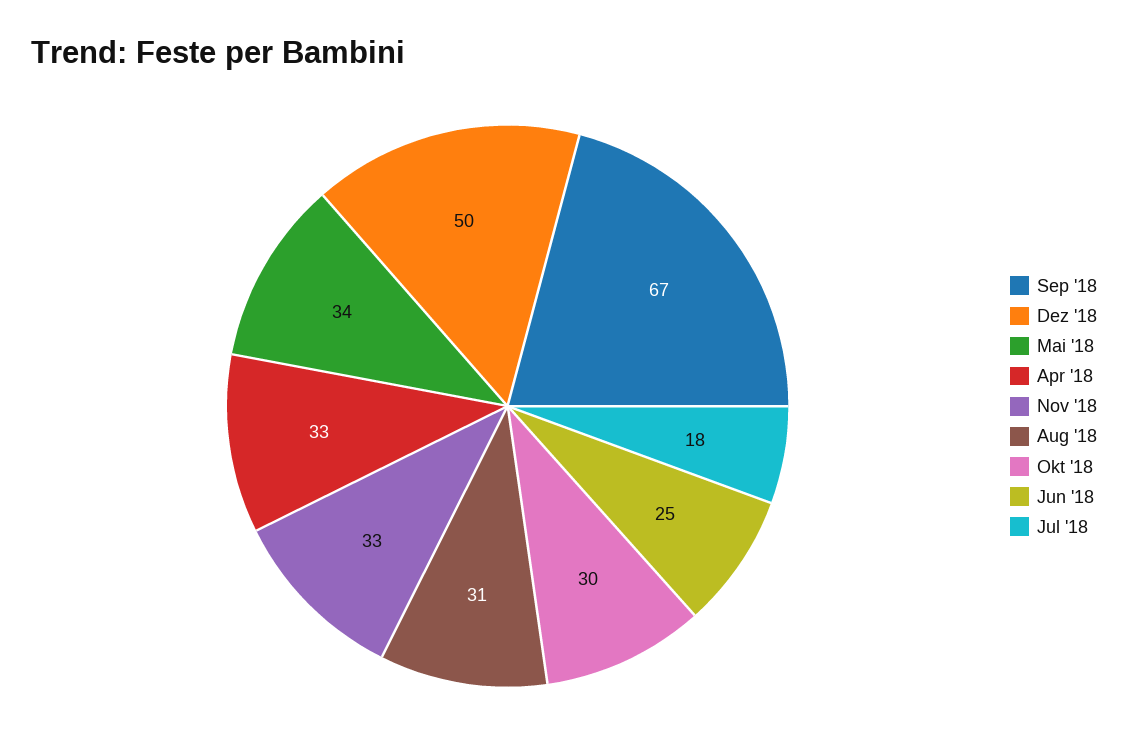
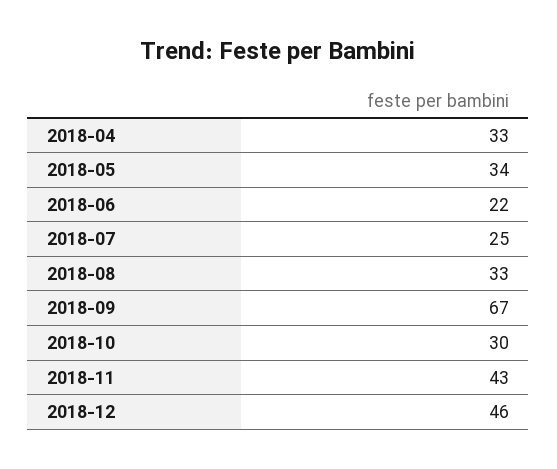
Dez '18: 50 -> 46
Nov '18: 33 -> 43
Aug '18: 31 -> 33
Jun '18: 25 -> 22
Jul '18: 18 -> 25

